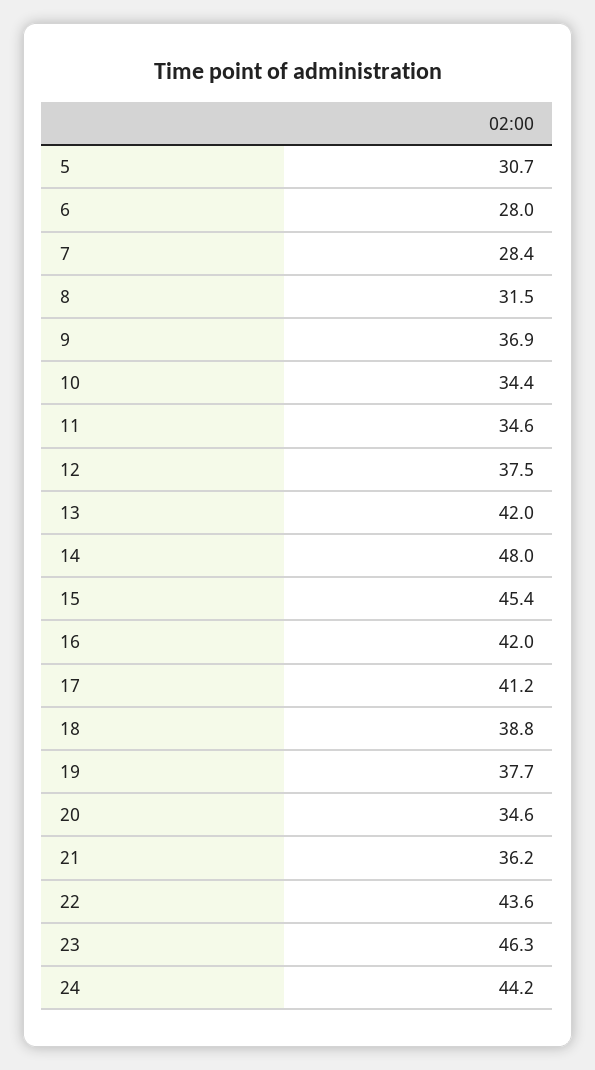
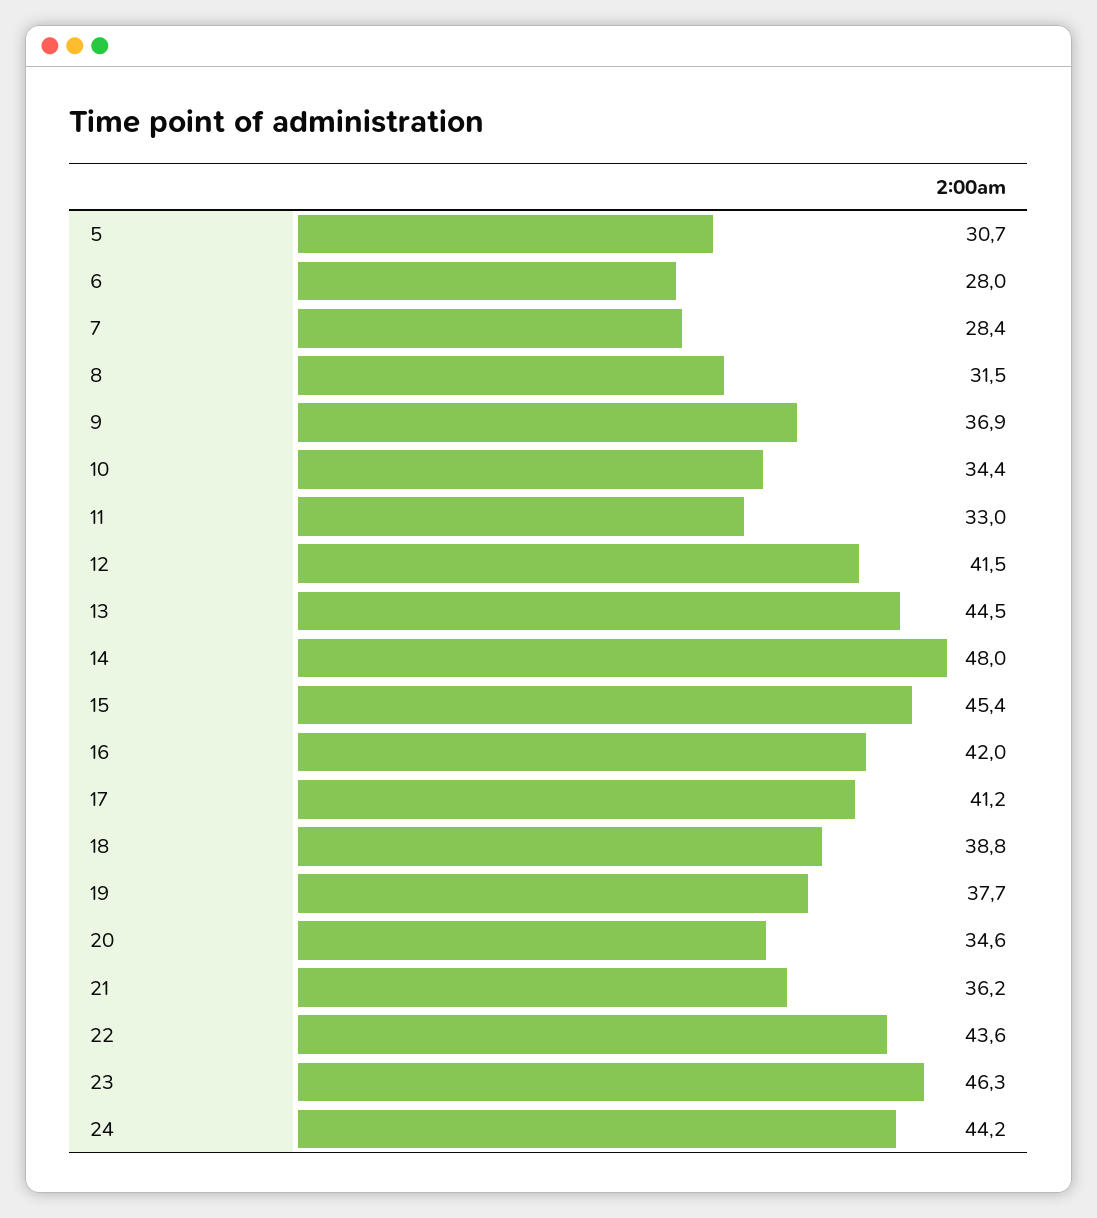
11: 34.6 -> 33
12: 37.5 -> 41.5
13: 42 -> 44.5

